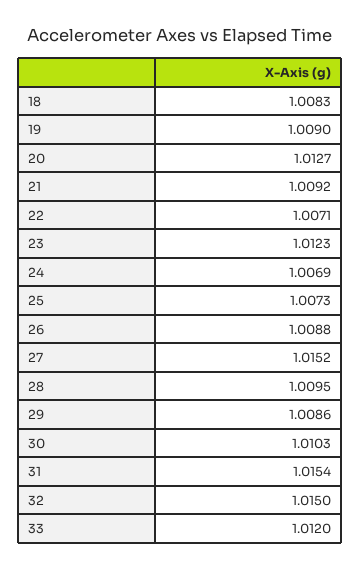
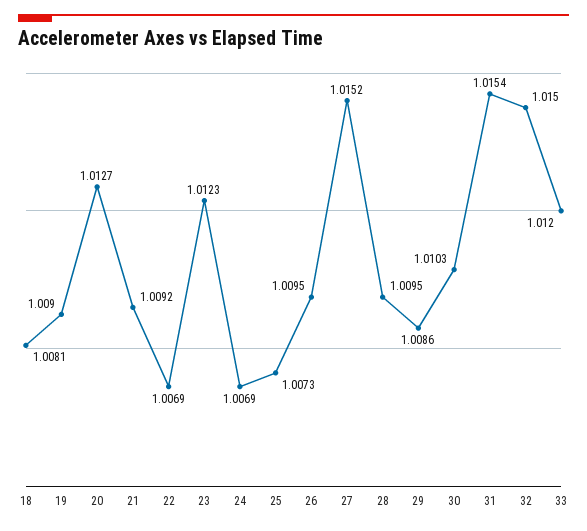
18: 1.0083 -> 1.0081
22: 1.0071 -> 1.0069
26: 1.0088 -> 1.0095

